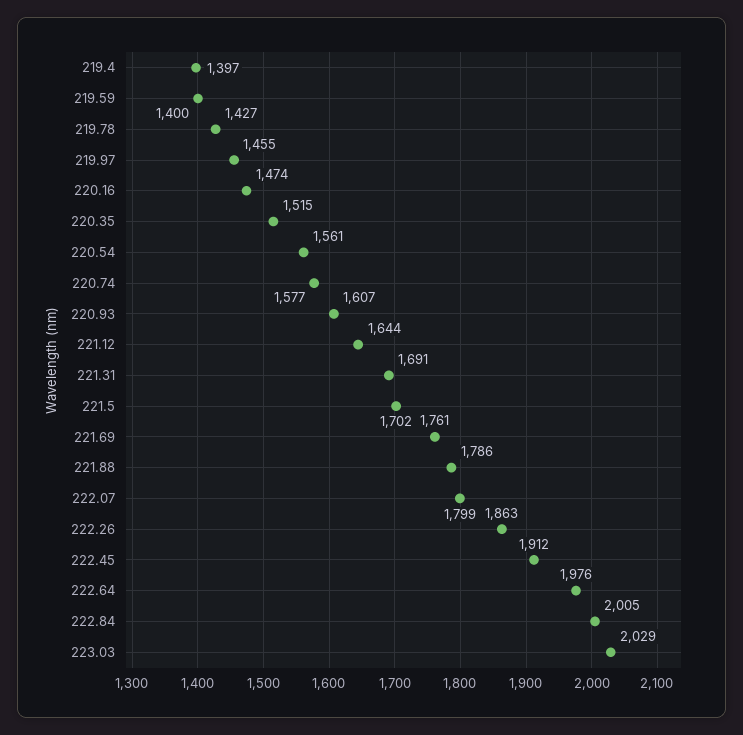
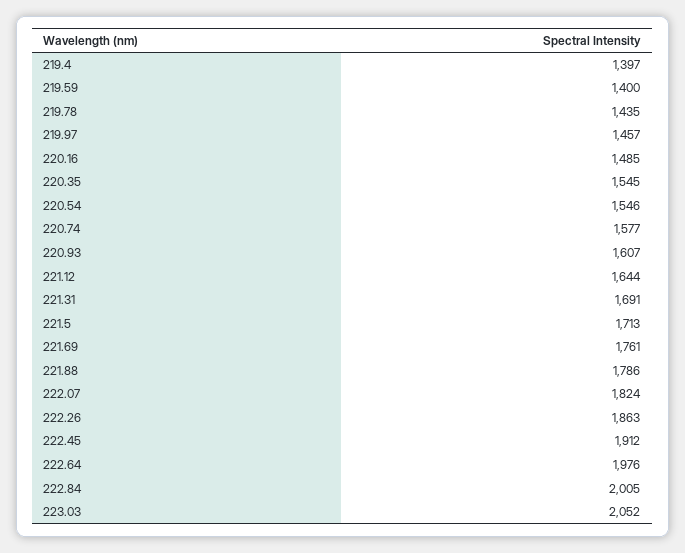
219.78: 1427 -> 1435
219.97: 1455 -> 1457
220.16: 1474 -> 1485
220.35: 1515 -> 1545
220.54: 1561 -> 1546
221.5: 1702 -> 1713
222.07: 1799 -> 1824
223.03: 2029 -> 2052

